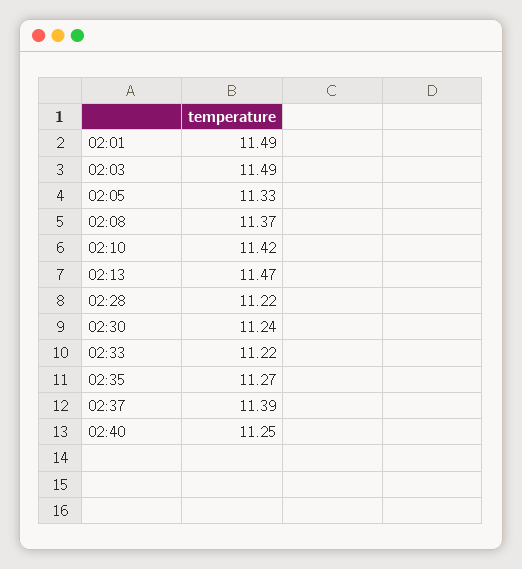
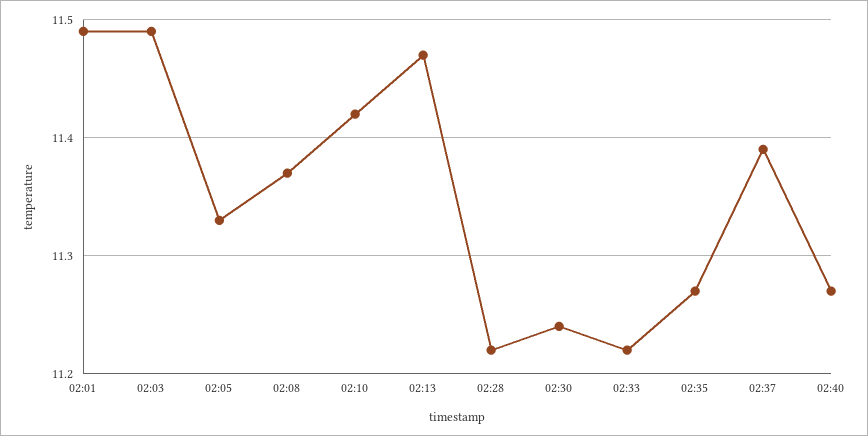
02:40: 11.25 -> 11.27

